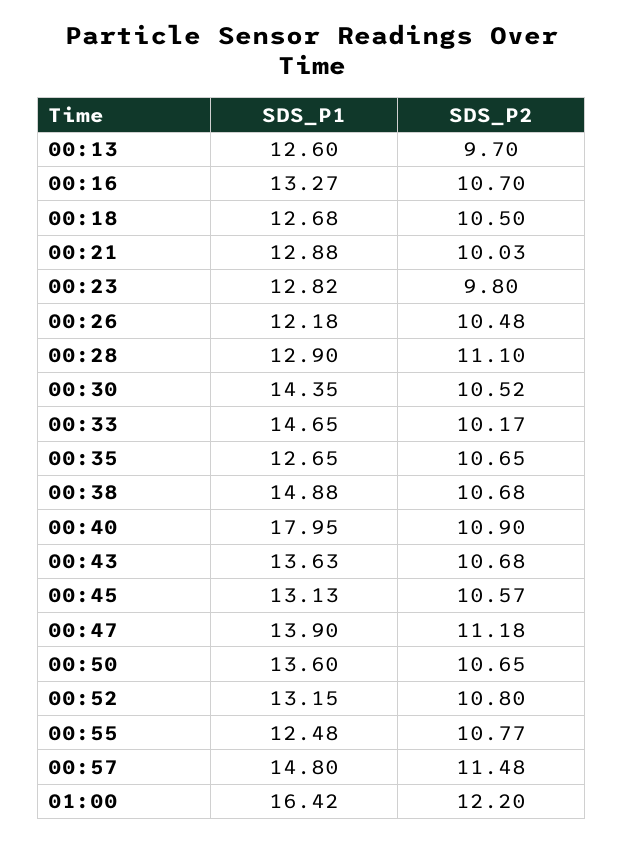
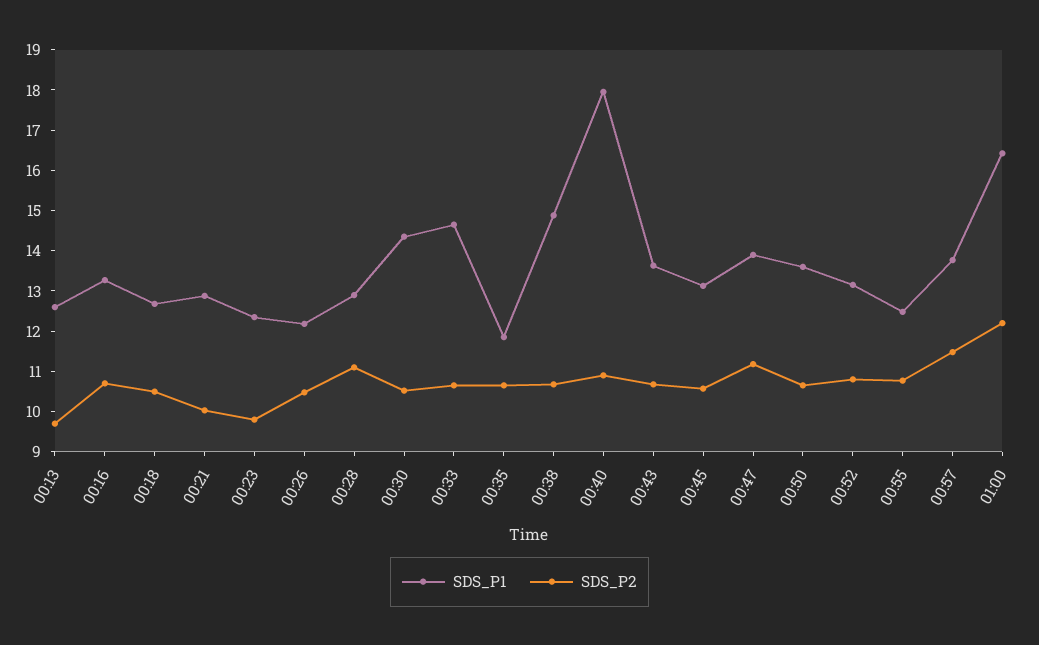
SDS_P1, 00:23: 12.82 -> 12.4
SDS_P2, 00:33: 10.17 -> 10.6
SDS_P1, 00:35: 12.65 -> 11.8
SDS_P1, 00:57: 14.8 -> 13.8

